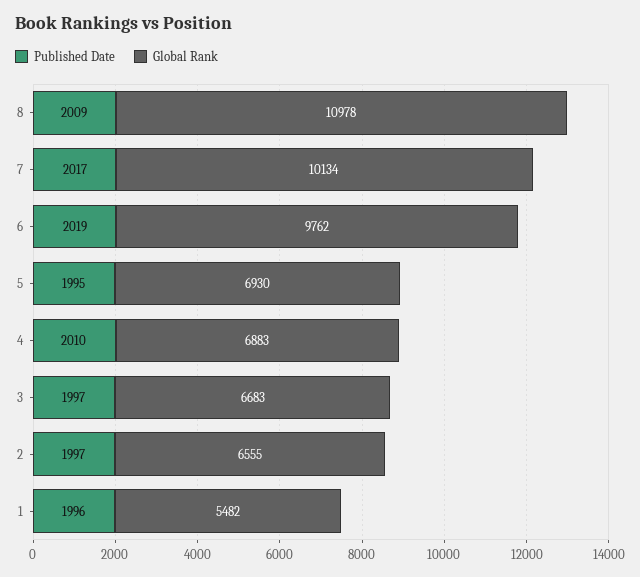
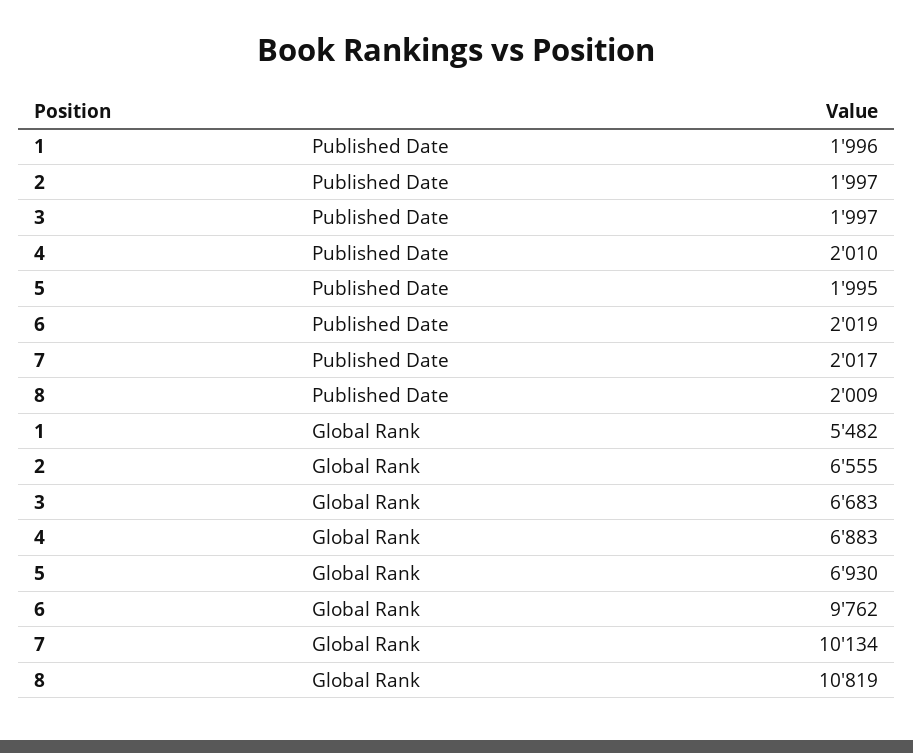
Global Rank, 8: 10978 -> 10819

